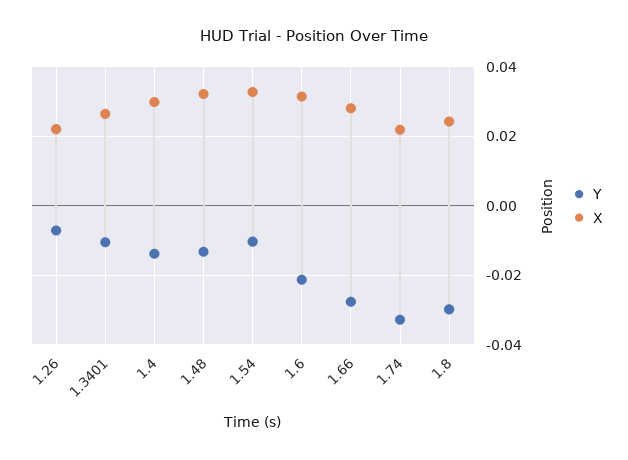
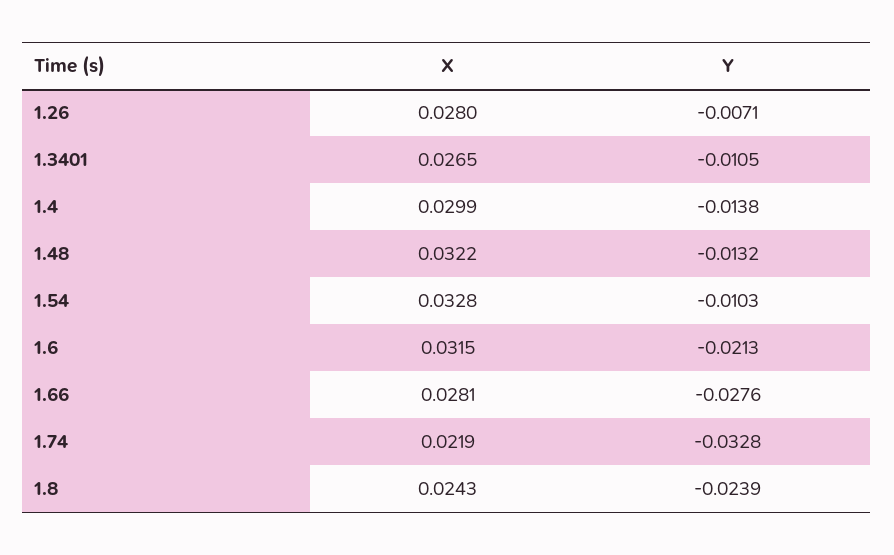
X, 1.26: 0.022 -> 0.028
Y, 1.8: -0.03 -> -0.0239

